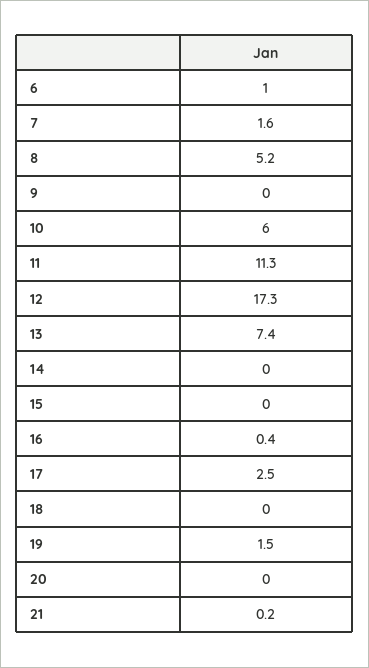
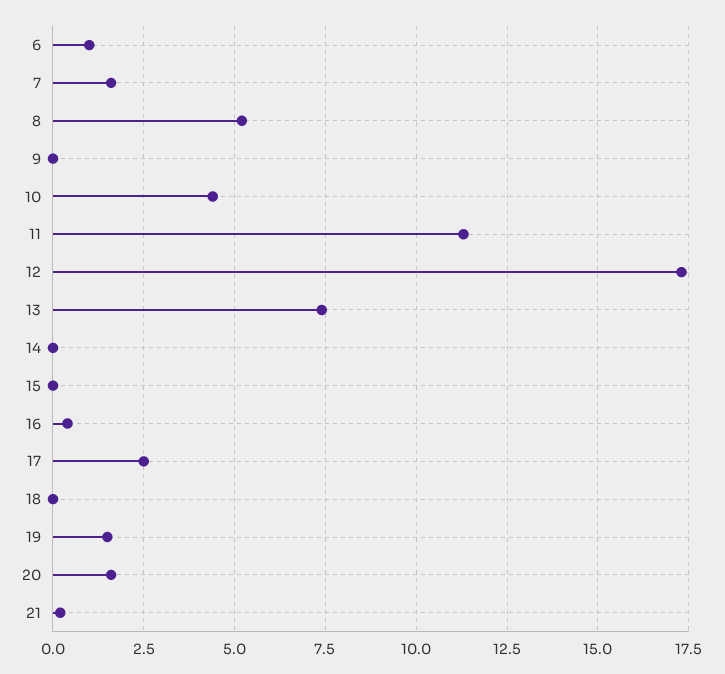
10: 6 -> 4.5
20: 0 -> 1.5

